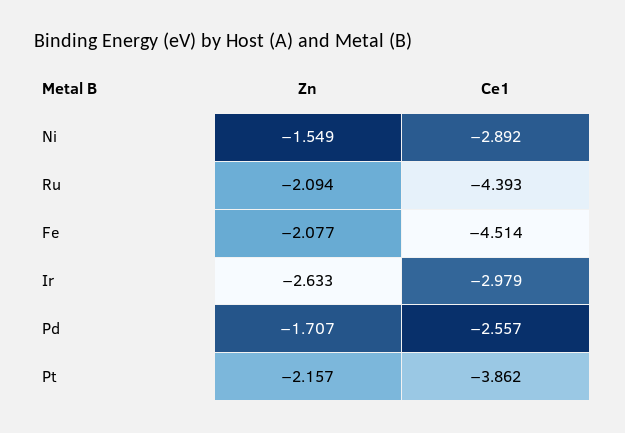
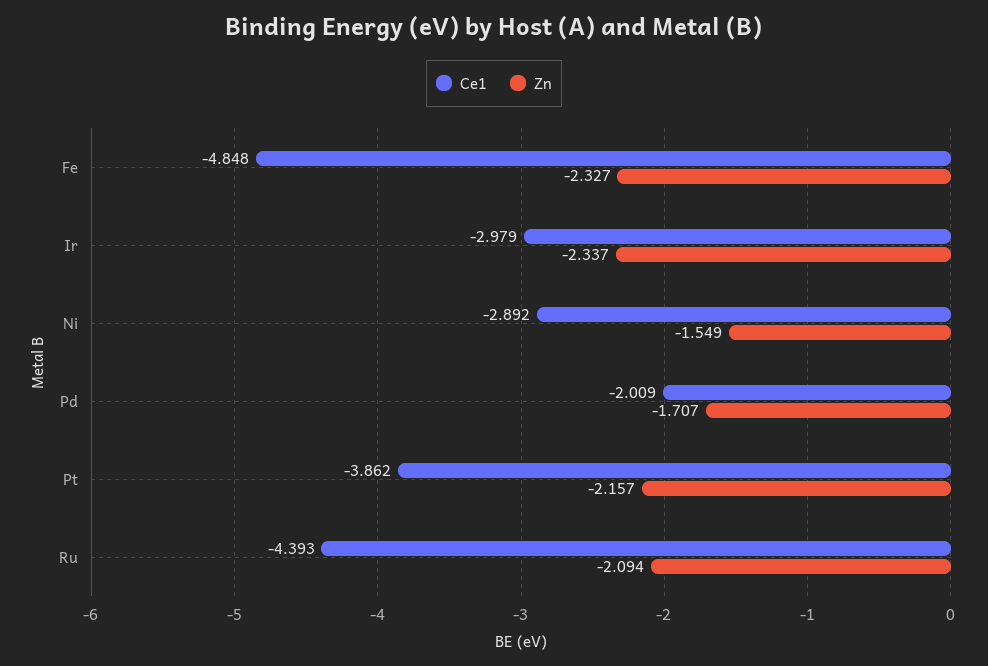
Zn, Fe: -2.077 -> -2.327
Ce1, Fe: -4.514 -> -4.848
Zn, Ir: -2.633 -> -2.337
Ce1, Pd: -2.557 -> -2.009

